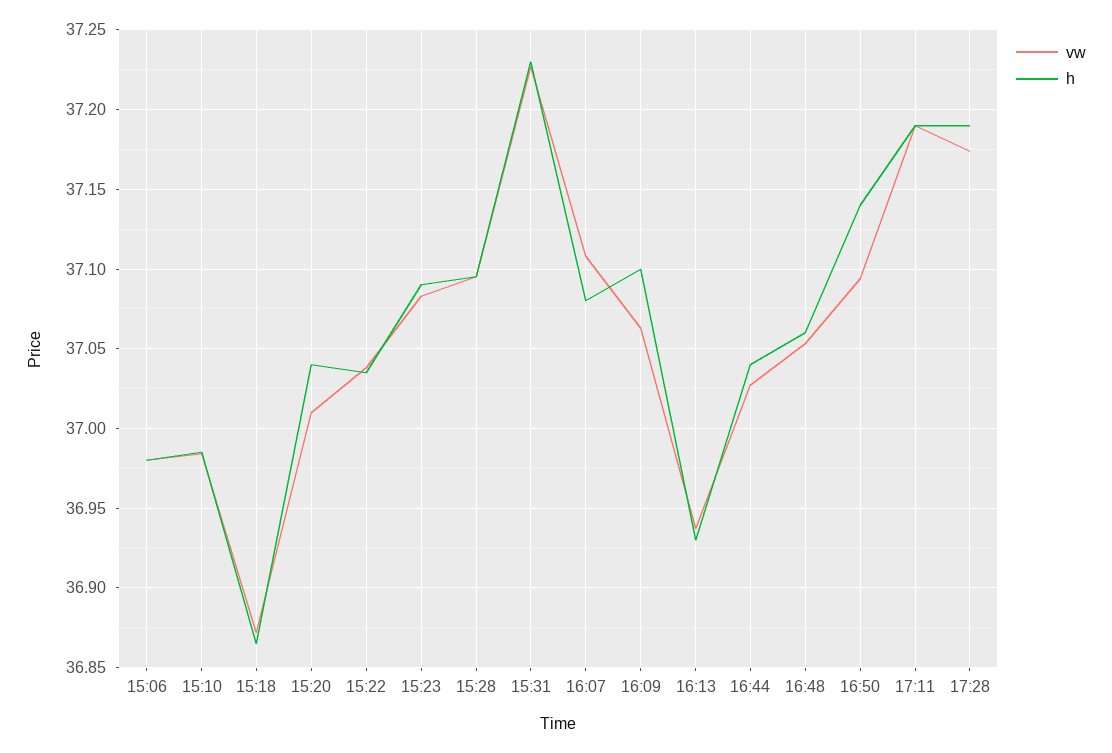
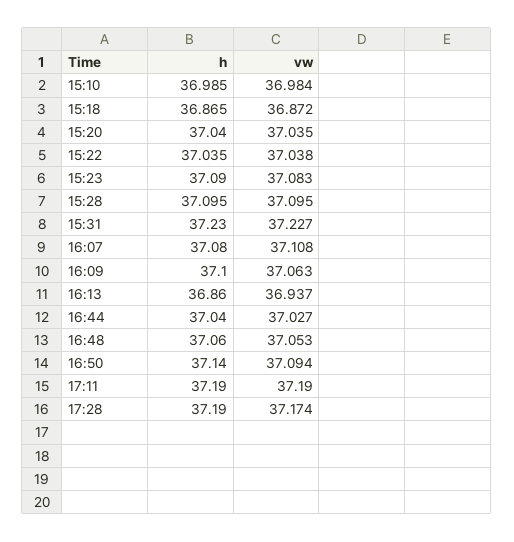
vw, 15:06: 36.98 -> none
h, 15:06: 36.98 -> none
vw, 15:20: 37.01 -> 37.035
h, 16:13: 36.93 -> 36.86

